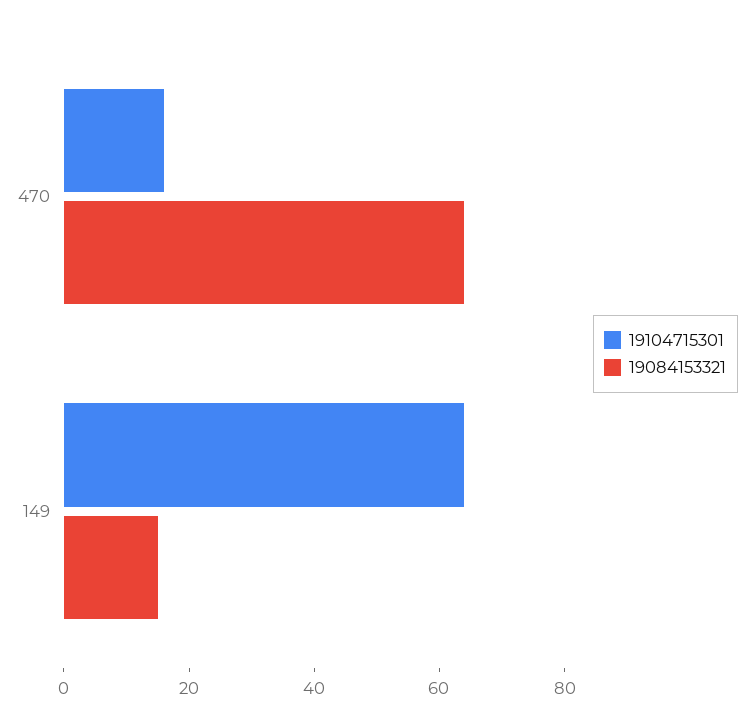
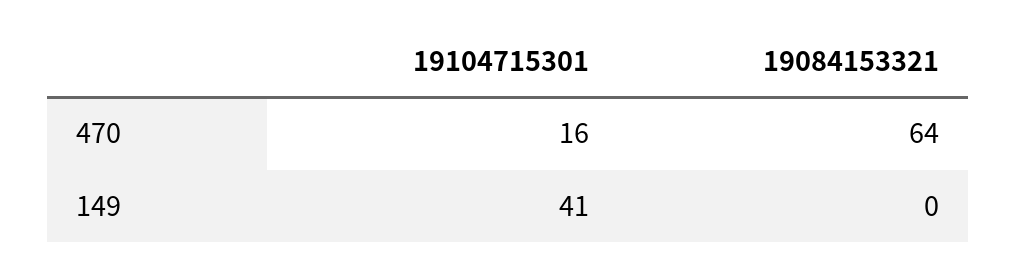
19104715301, 149: 65 -> 41
19084153321, 149: 15 -> 0

